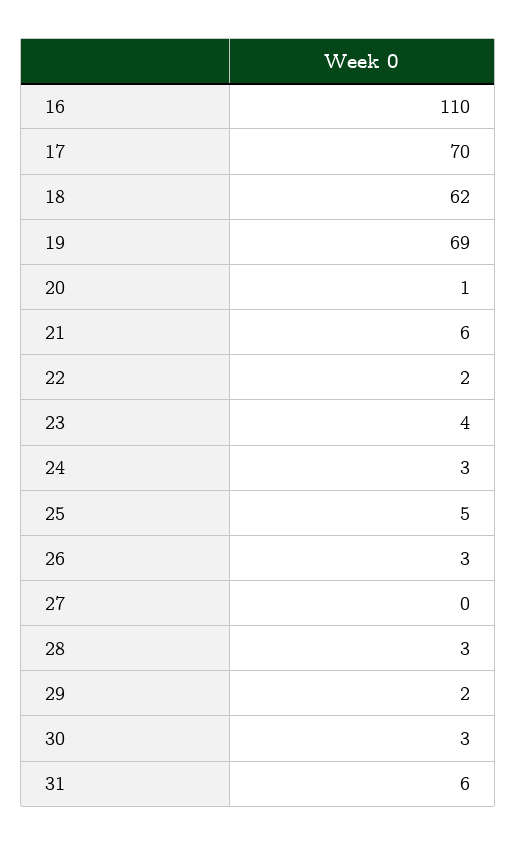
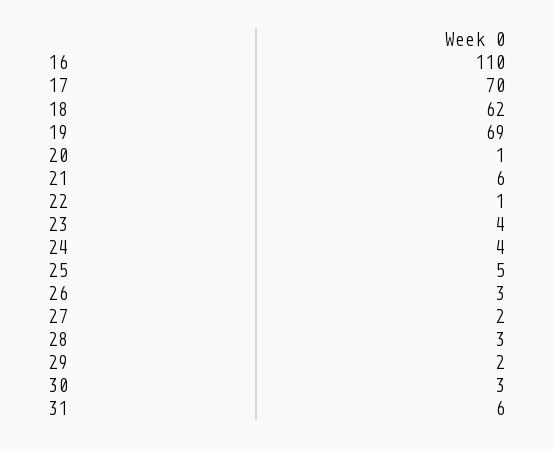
22: 2 -> 1
24: 3 -> 4
27: 0 -> 2

